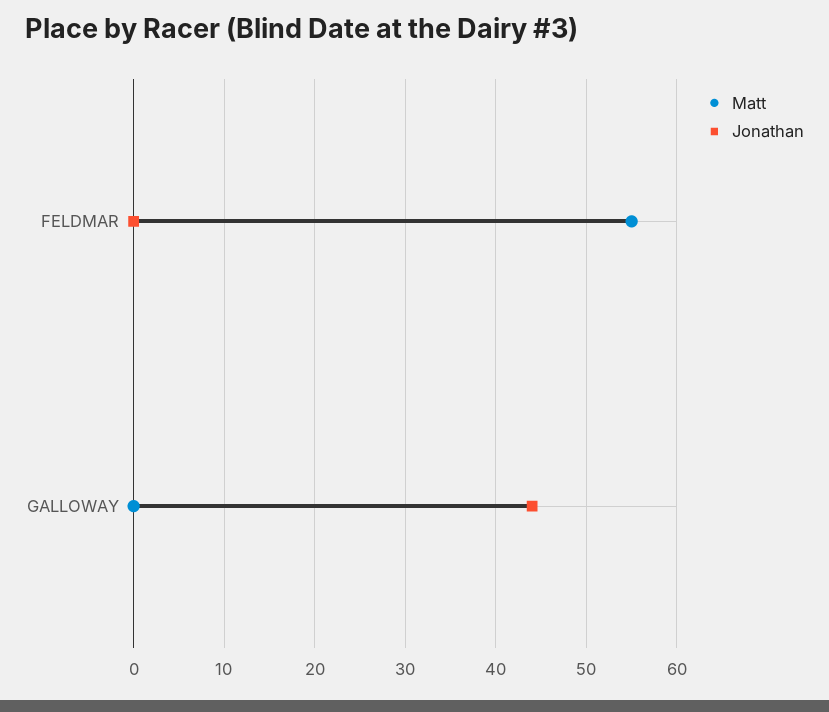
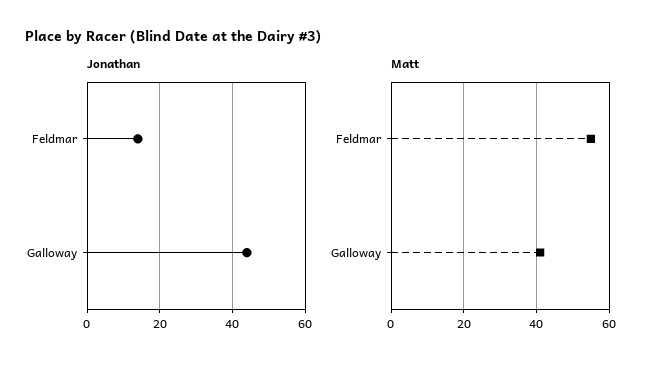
Jonathan, FELDMAR: 0 -> 15
Matt, GALLOWAY: 0 -> 40

